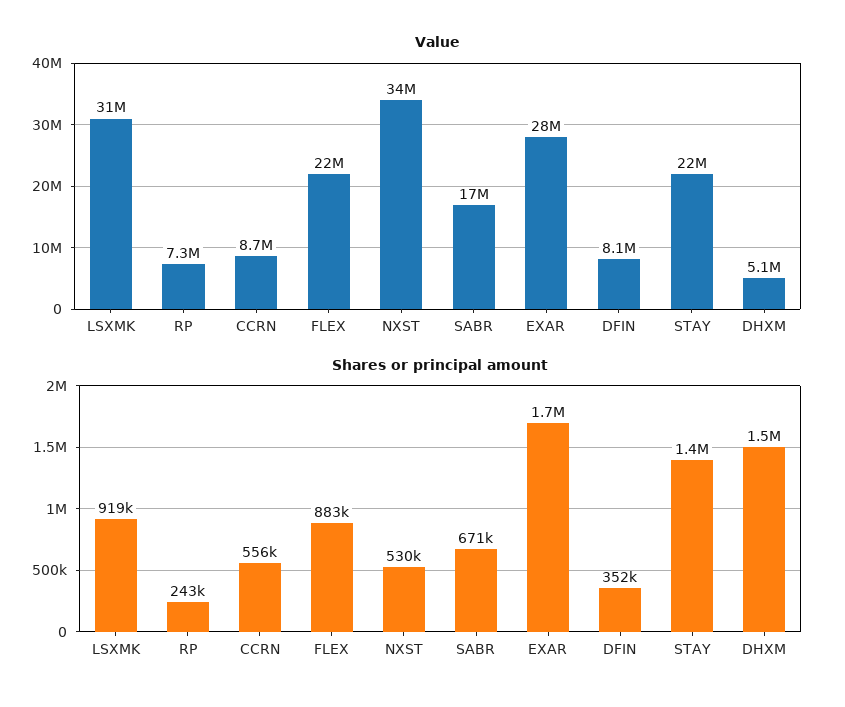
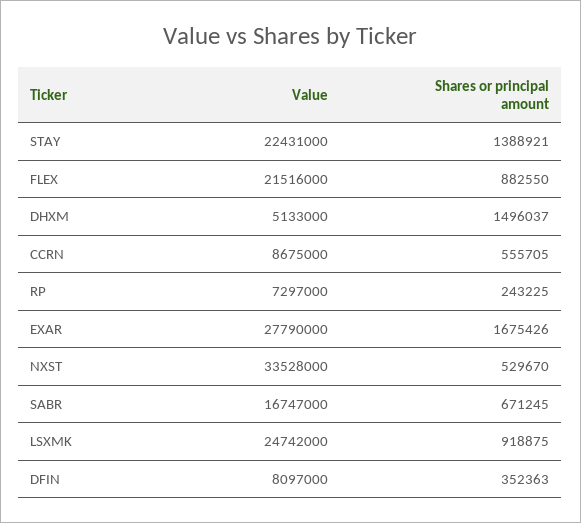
Value, LSXMK: 31000000 -> 24742000

